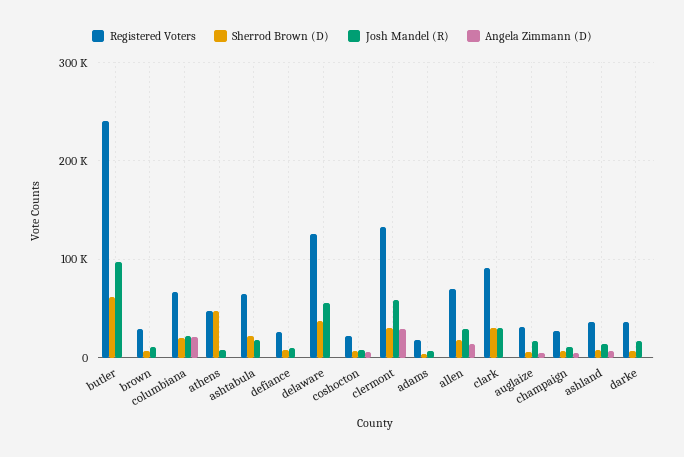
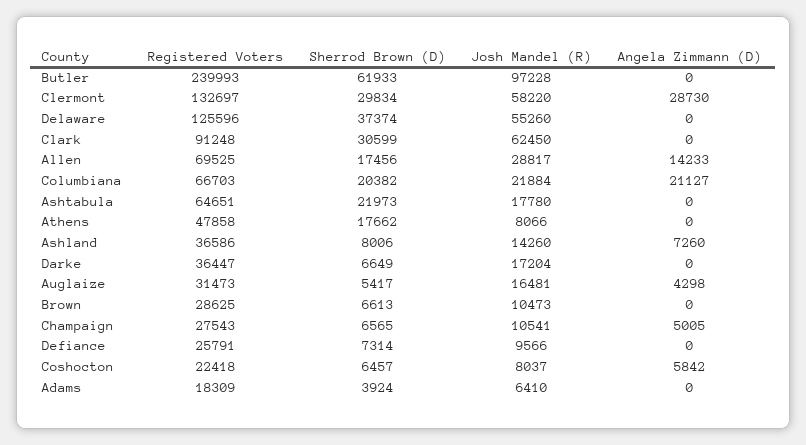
Sherrod Brown (D), athens: 50000 -> 17662
Josh Mandel (R), clark: 30000 -> 62450

